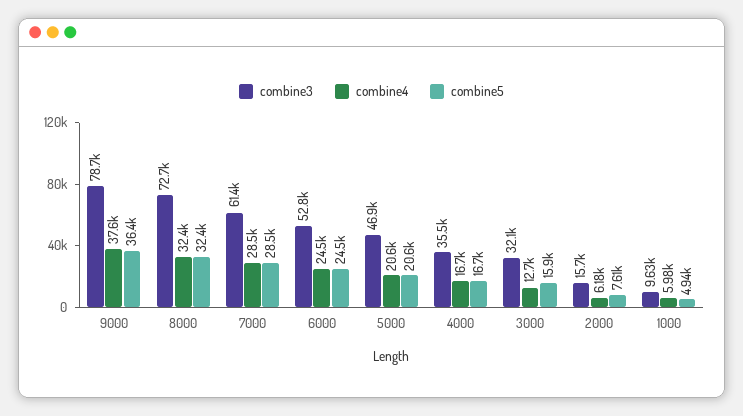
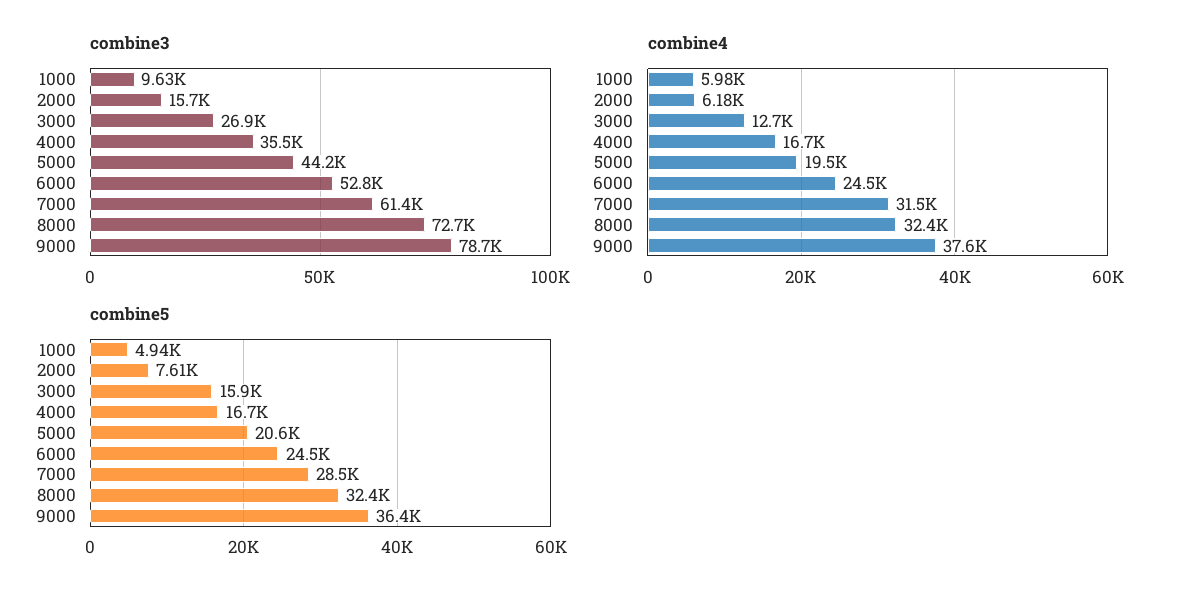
combine4, 7000: 28500 -> 31500
combine3, 5000: 46900 -> 44200
combine4, 5000: 20600 -> 19500
combine3, 3000: 32100 -> 26900

